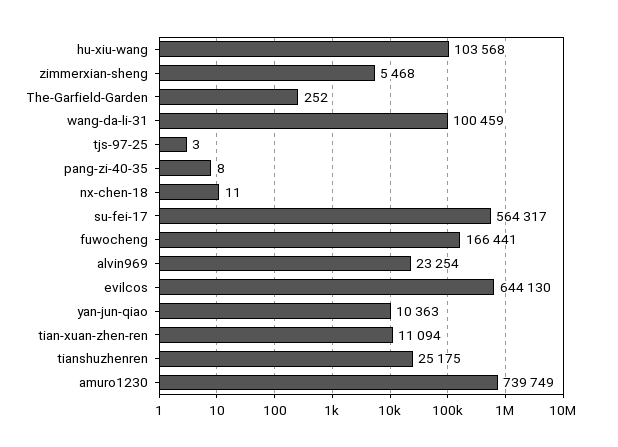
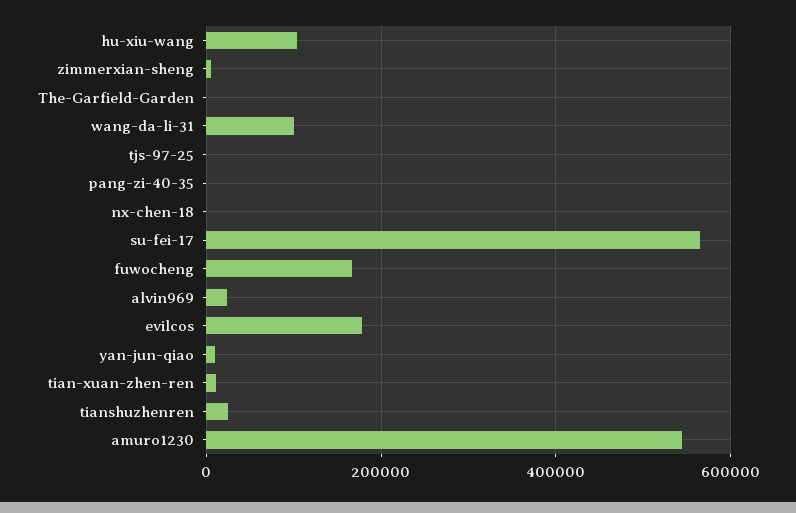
evilcos: 644130 -> 180000
amuro1230: 739749 -> 540000

